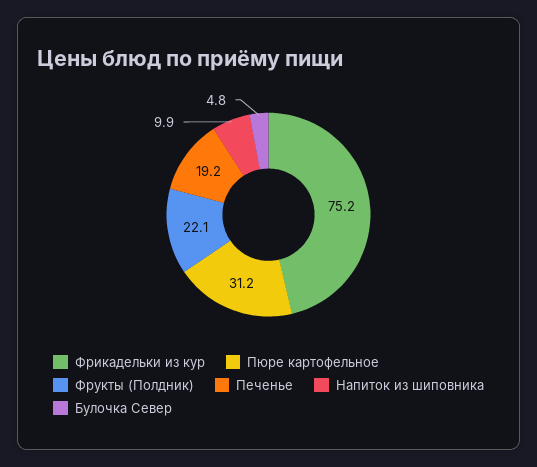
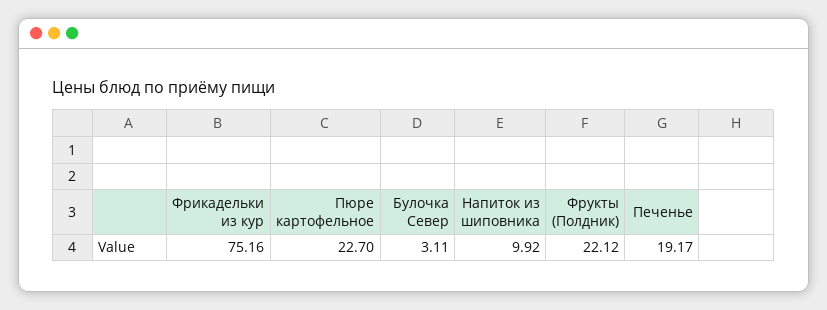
Пюре картофельное: 31.2 -> 22.7
Булочка Север: 4.8 -> 3.11

